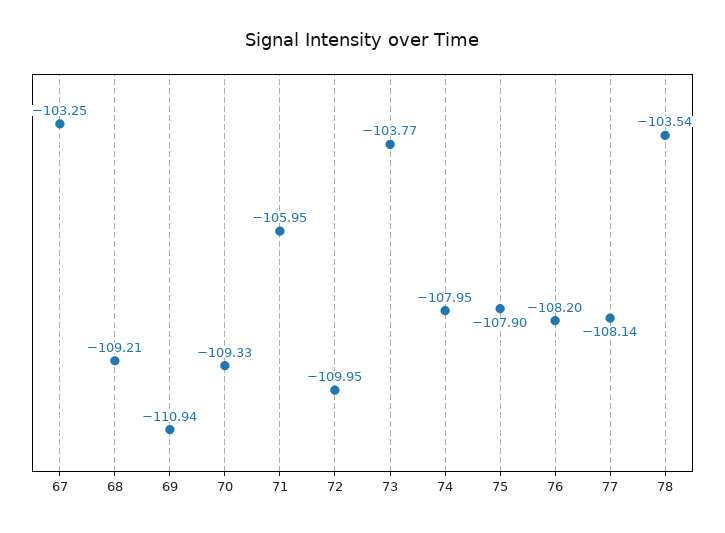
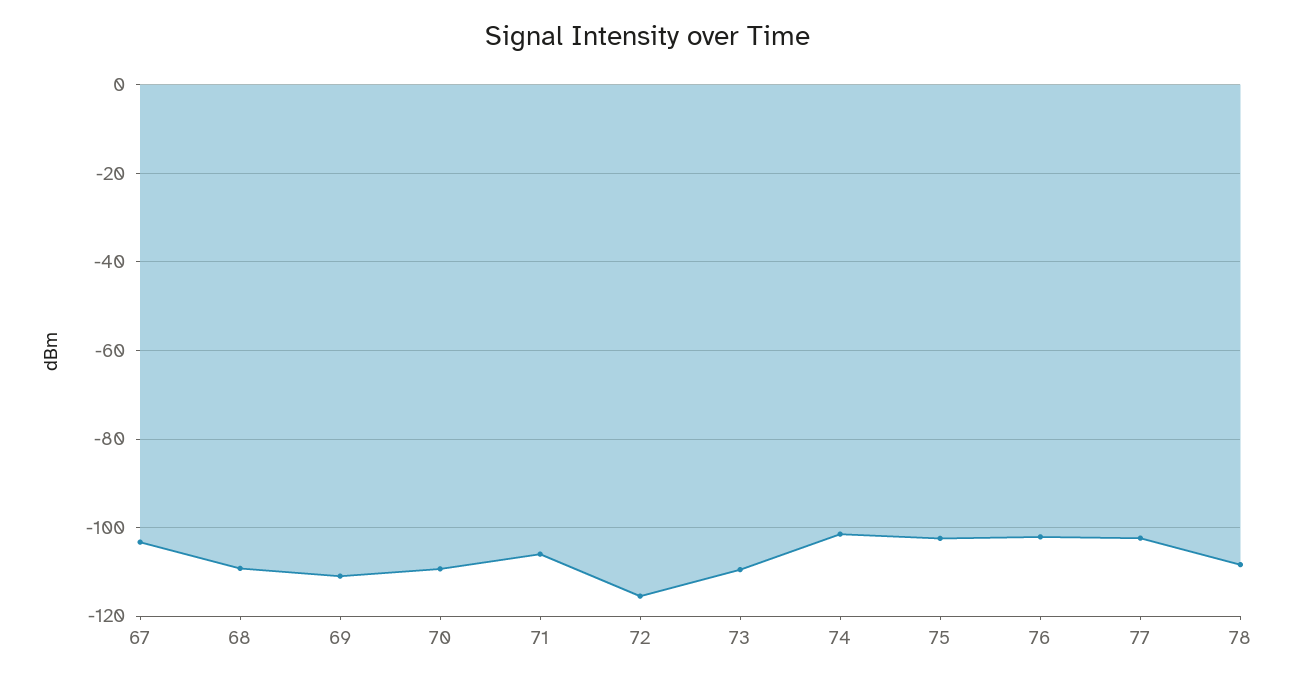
72: -109.95 -> -116
73: -103.77 -> -110
74: -107.95 -> -102
75: -107.9 -> -102
76: -108.2 -> -102
77: -108.14 -> -102
78: -103.54 -> -108

